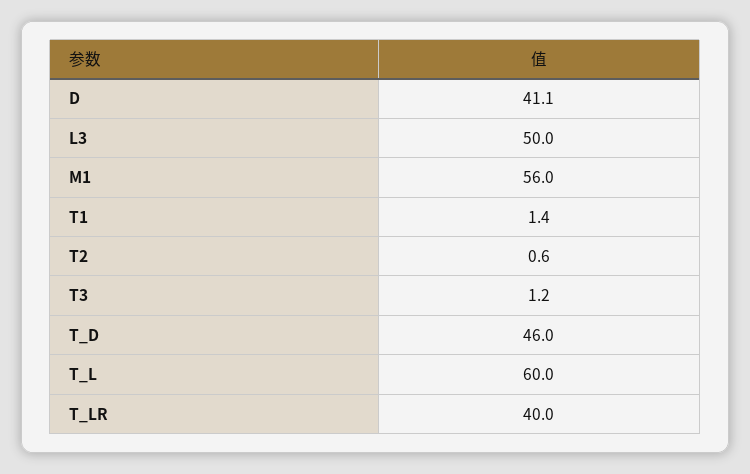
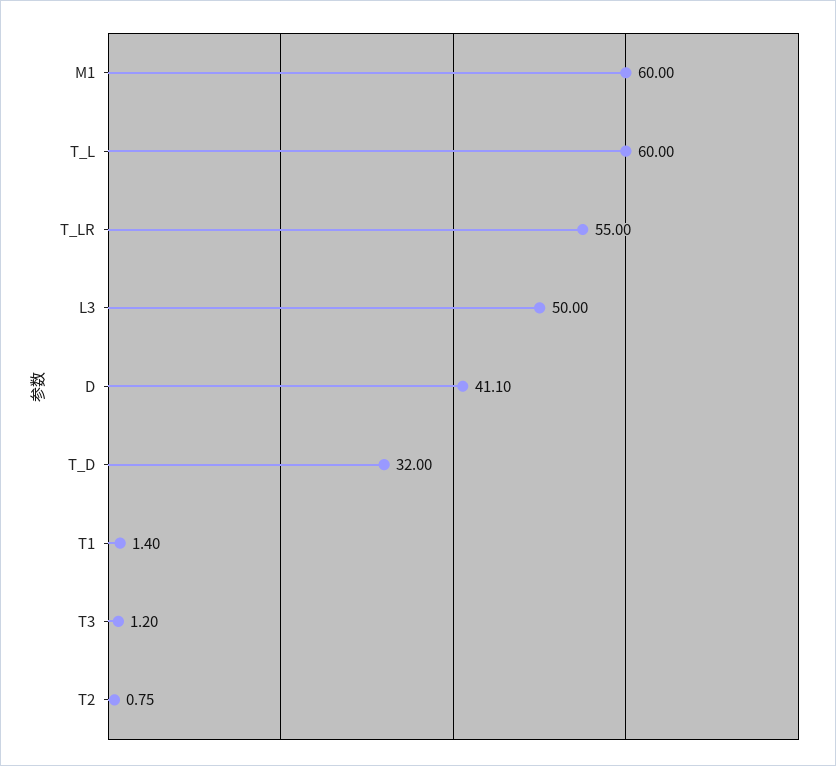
M1: 56 -> 60
T2: 0.6 -> 0.75
T_D: 46 -> 32
T_LR: 40 -> 55

